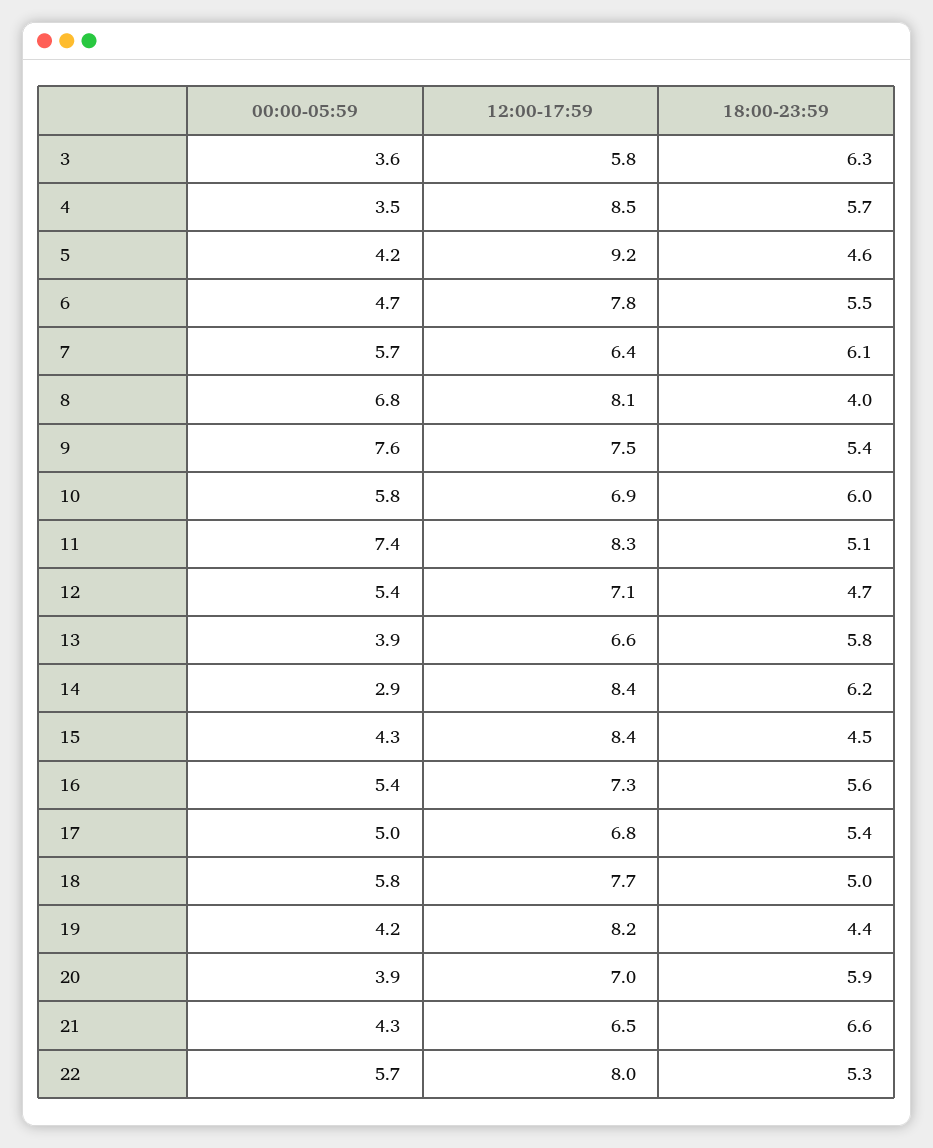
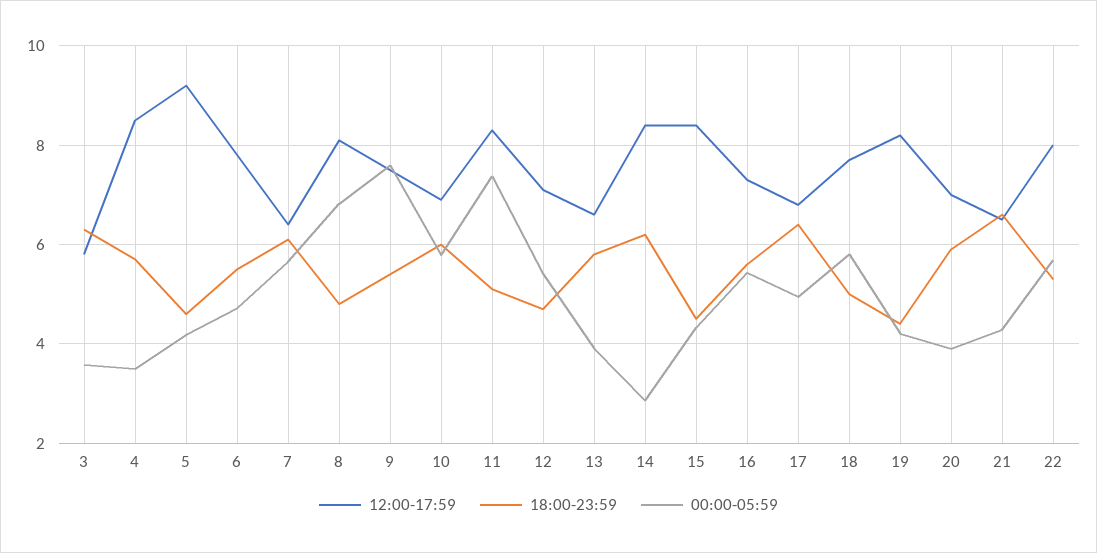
18:00-23:59, 8: 4 -> 4.8
18:00-23:59, 17: 5.4 -> 6.4

